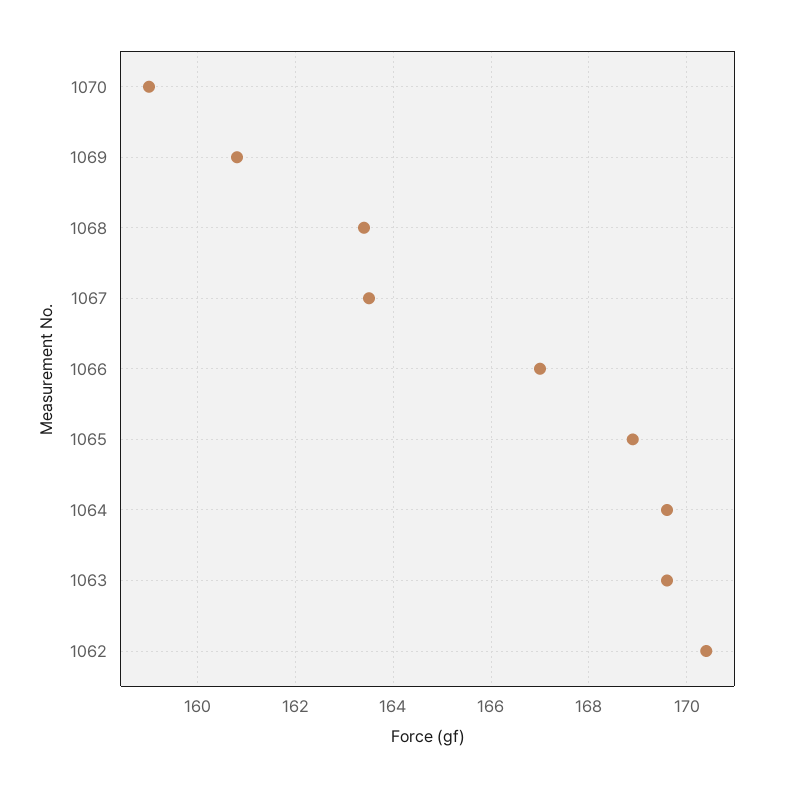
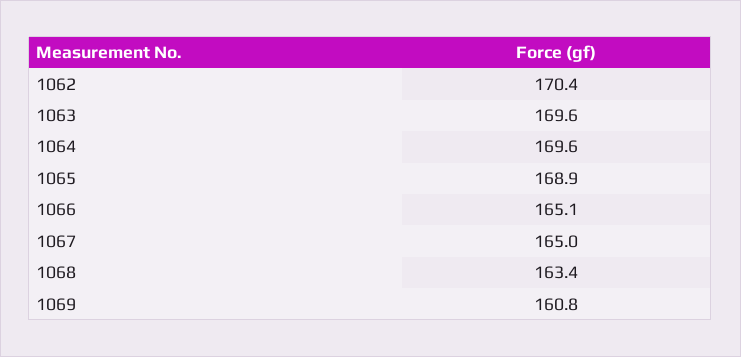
1070: 159 -> none
1067: 163.5 -> 165
1066: 167 -> 165.1

